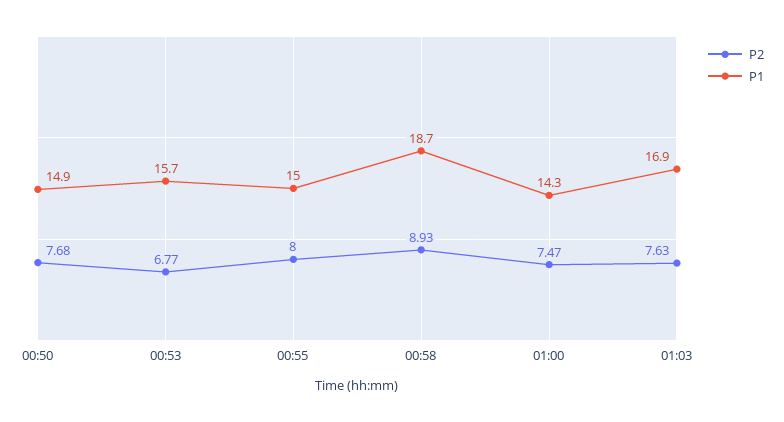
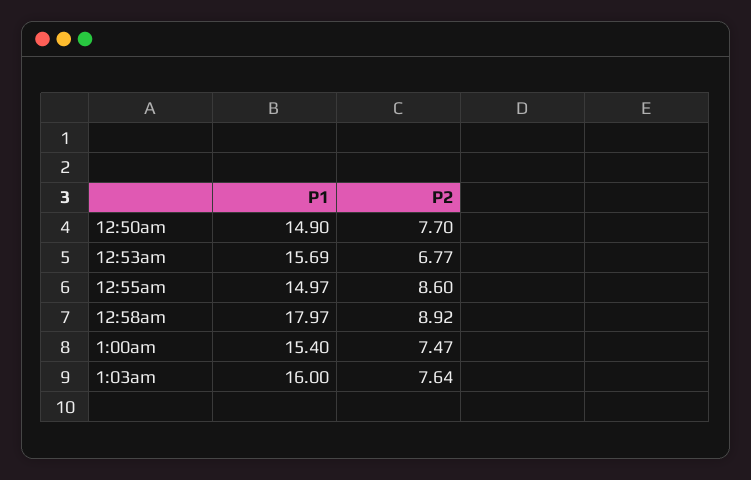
P2, 00:50: 7.68 -> 7.7
P2, 00:55: 8 -> 8.6
P2, 00:58: 8.93 -> 8.92
P1, 00:58: 18.7 -> 17.97
P1, 01:00: 14.3 -> 15.4
P2, 01:03: 7.63 -> 7.64
P1, 01:03: 16.9 -> 16

